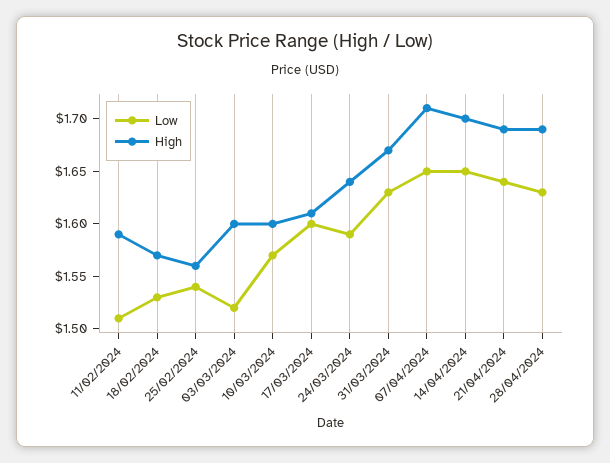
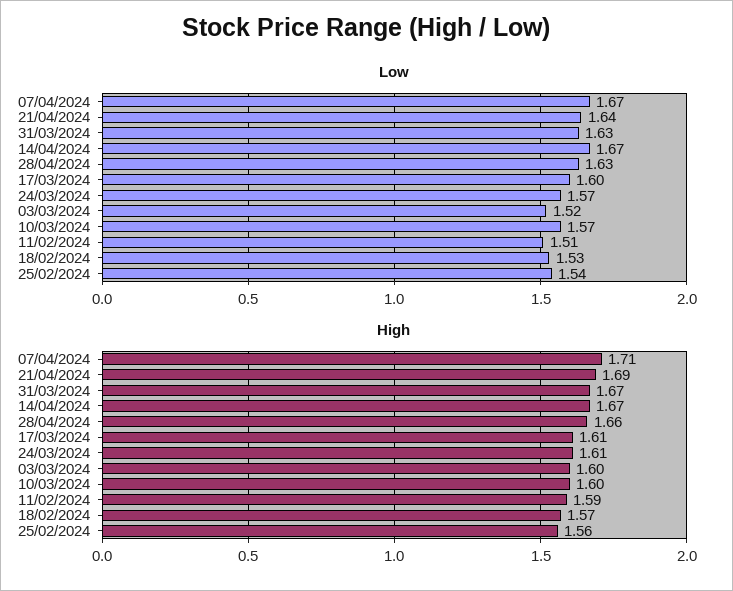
Low, 24/03/2024: 1.59 -> 1.57
High, 24/03/2024: 1.64 -> 1.61
Low, 07/04/2024: 1.65 -> 1.67
Low, 14/04/2024: 1.65 -> 1.67
High, 14/04/2024: 1.7 -> 1.67
High, 28/04/2024: 1.69 -> 1.66

